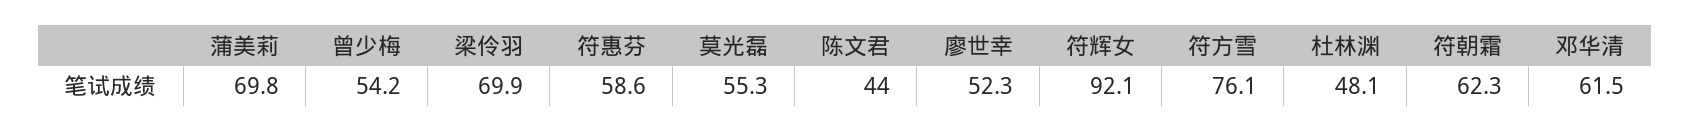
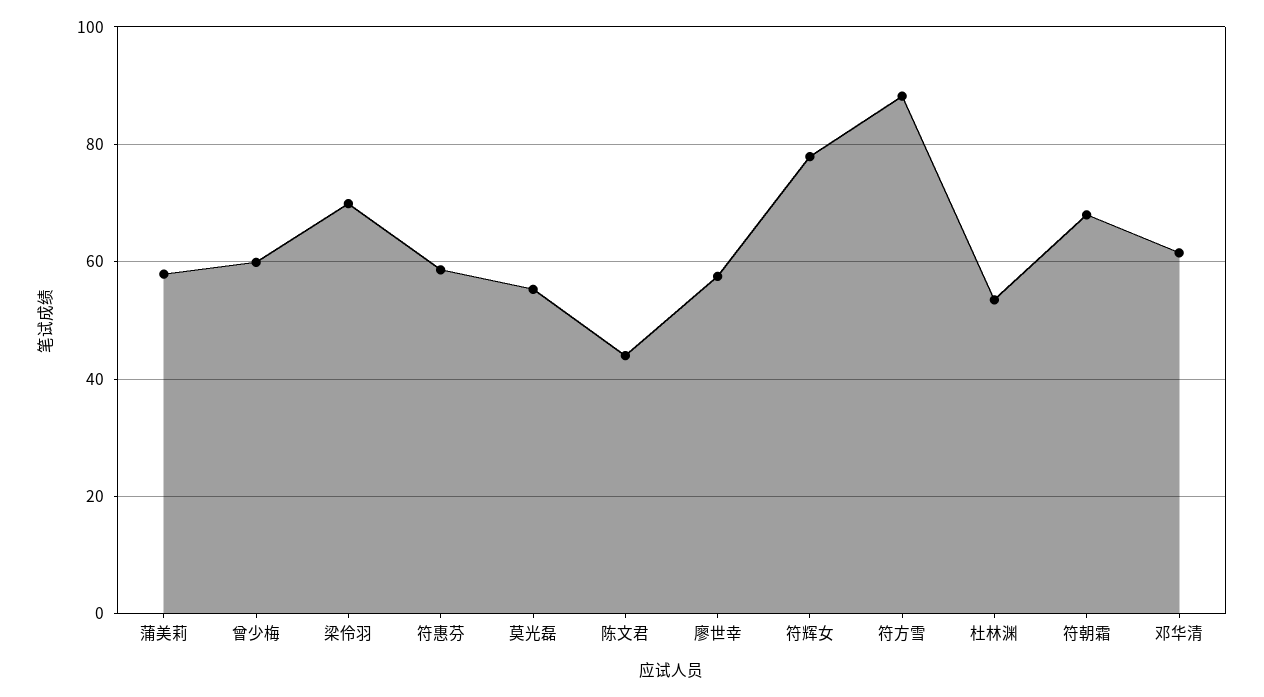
蒲美莉: 69.8 -> 58
曾少梅: 54.2 -> 60
廖世幸: 52.3 -> 58
符辉女: 92.1 -> 78
符方雪: 76.1 -> 88
杜林渊: 48.1 -> 54
符朝霜: 62.3 -> 68

